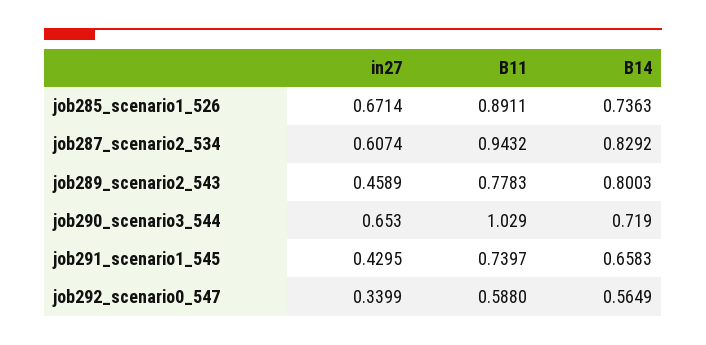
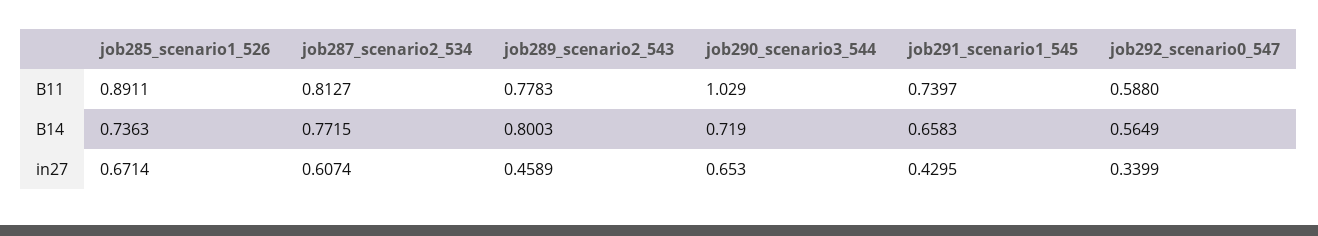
B11, job287_scenario2_534: 0.9432 -> 0.8127
B14, job287_scenario2_534: 0.8292 -> 0.7715

